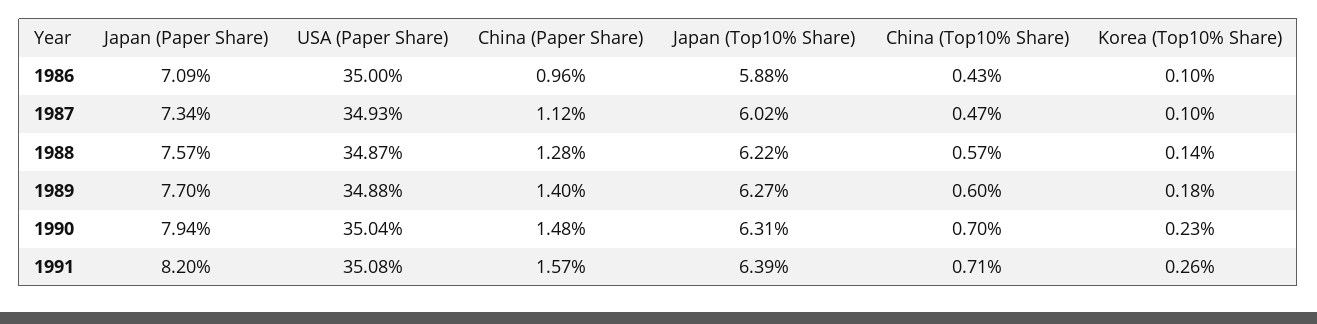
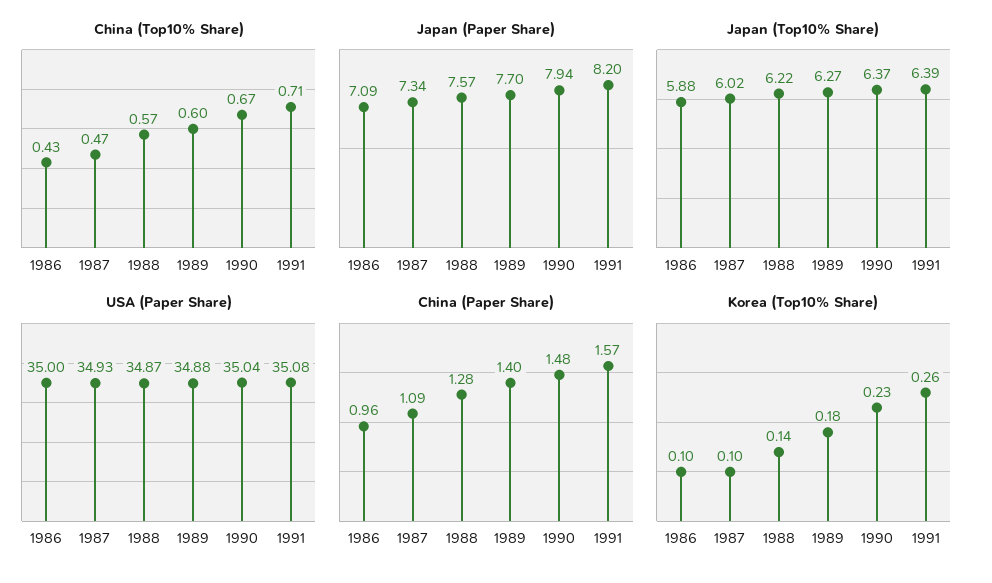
China (Paper Share), 1987: 1.12 -> 1.09
Japan (Top10% Share), 1990: 6.31 -> 6.37
China (Top10% Share), 1990: 0.7 -> 0.67

